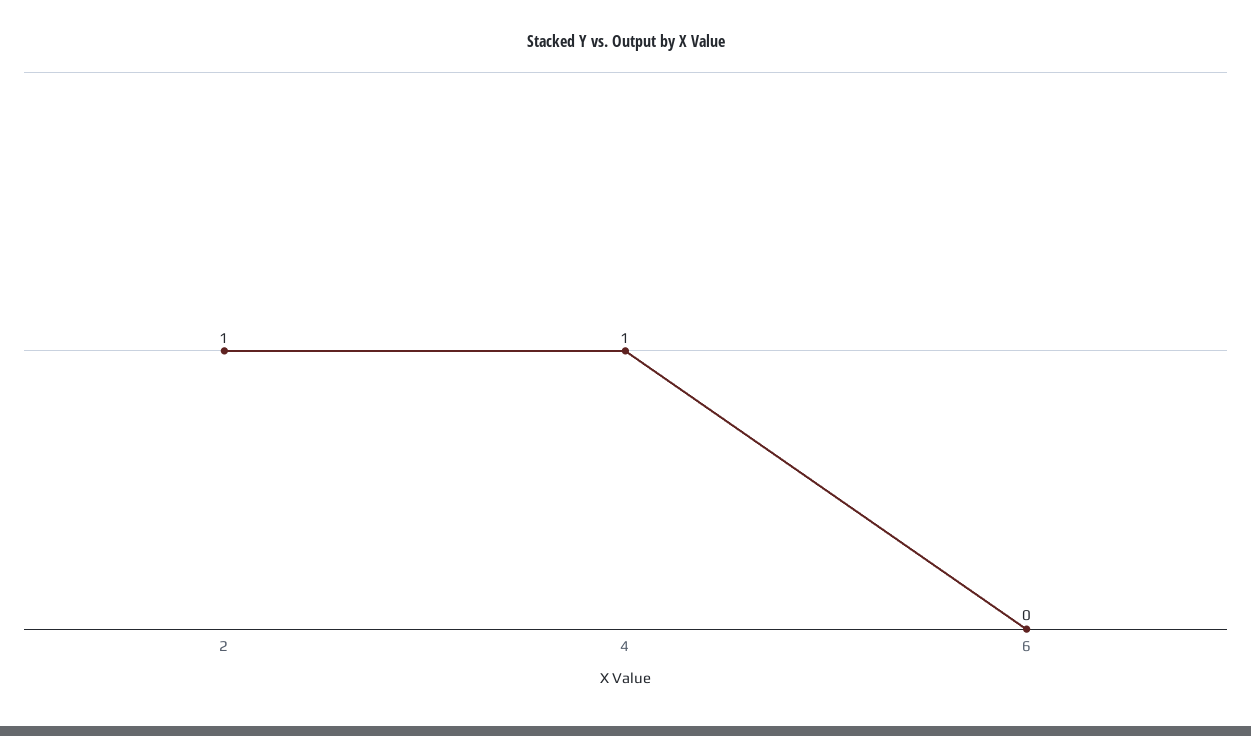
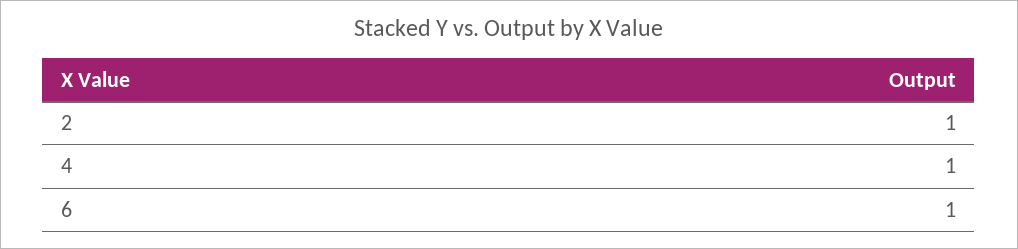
6: 0 -> 1

